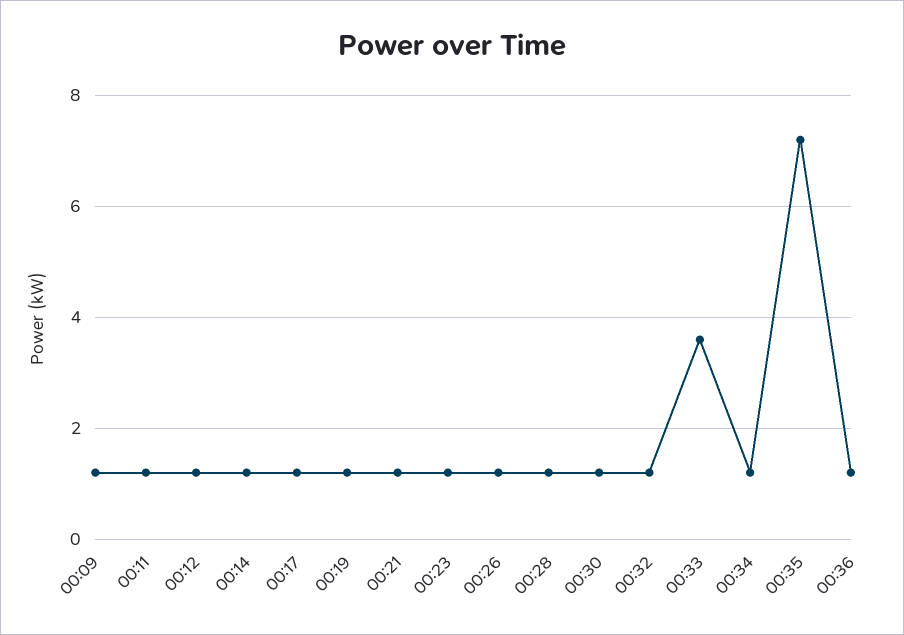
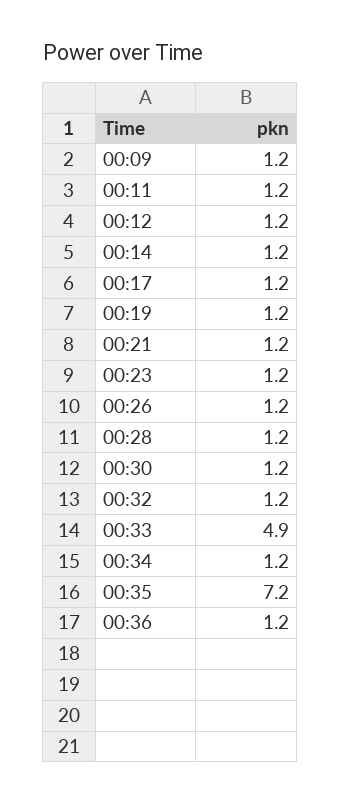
00:33: 3.5 -> 4.9

